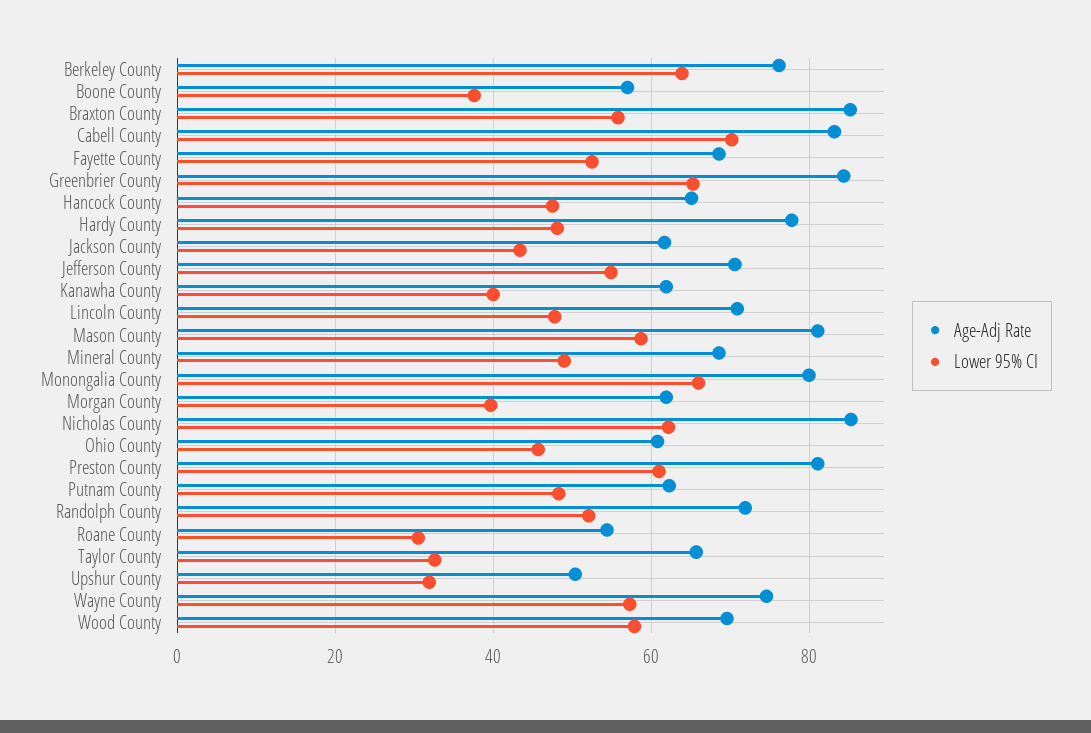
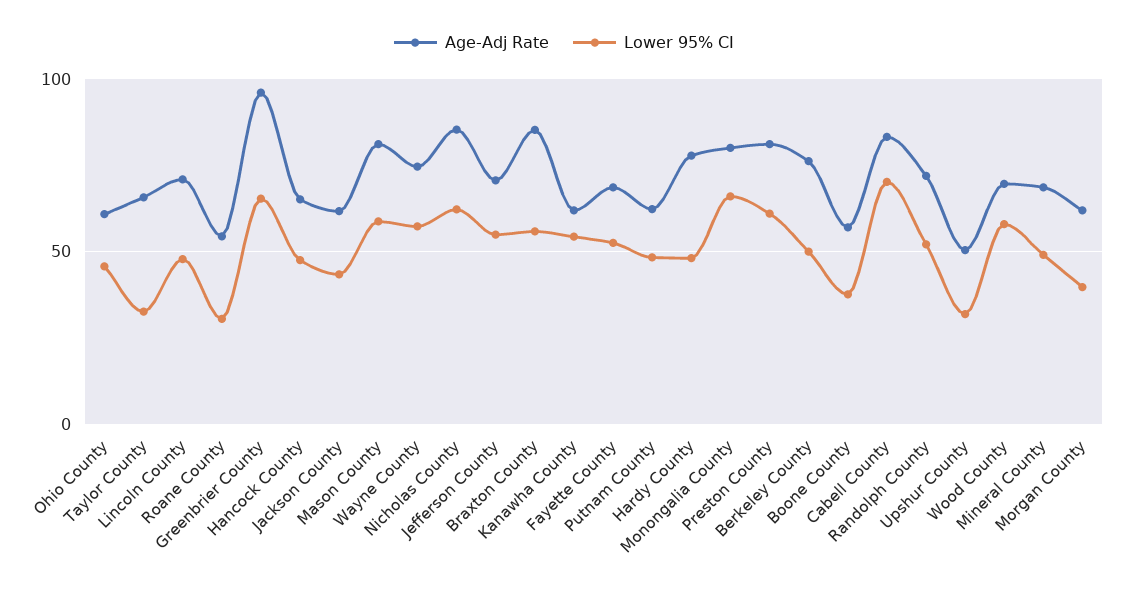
Lower 95% CI, Berkeley County: 64 -> 50
Age-Adj Rate, Greenbrier County: 84 -> 95
Lower 95% CI, Kanawha County: 40 -> 55

